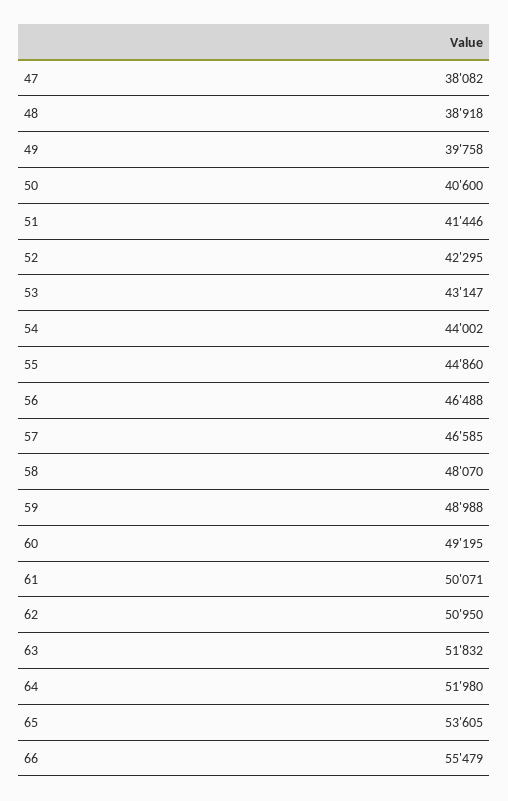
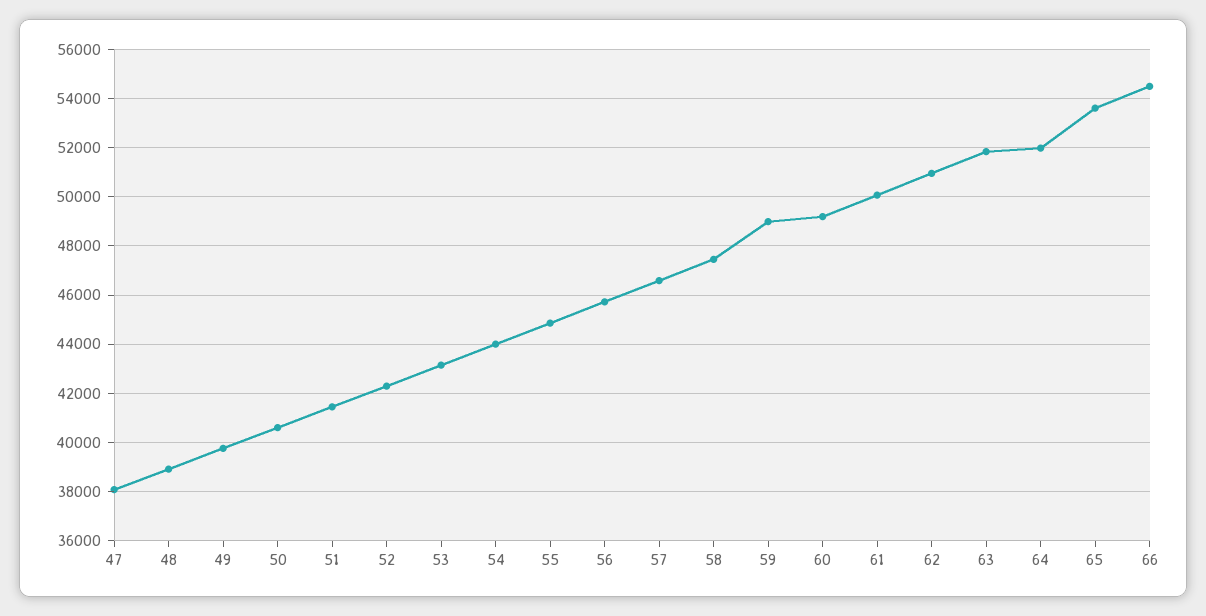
56: 46488 -> 45750
58: 48070 -> 47500
66: 55479 -> 54500

